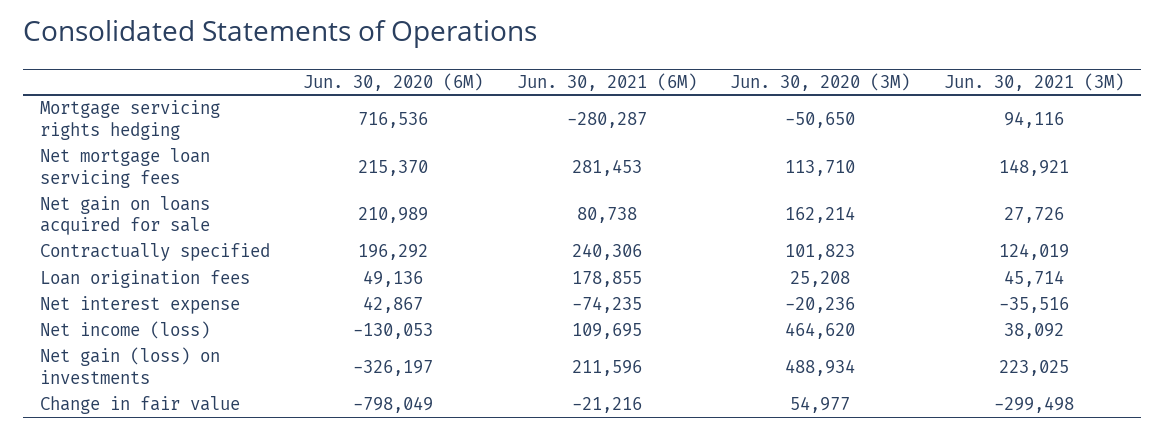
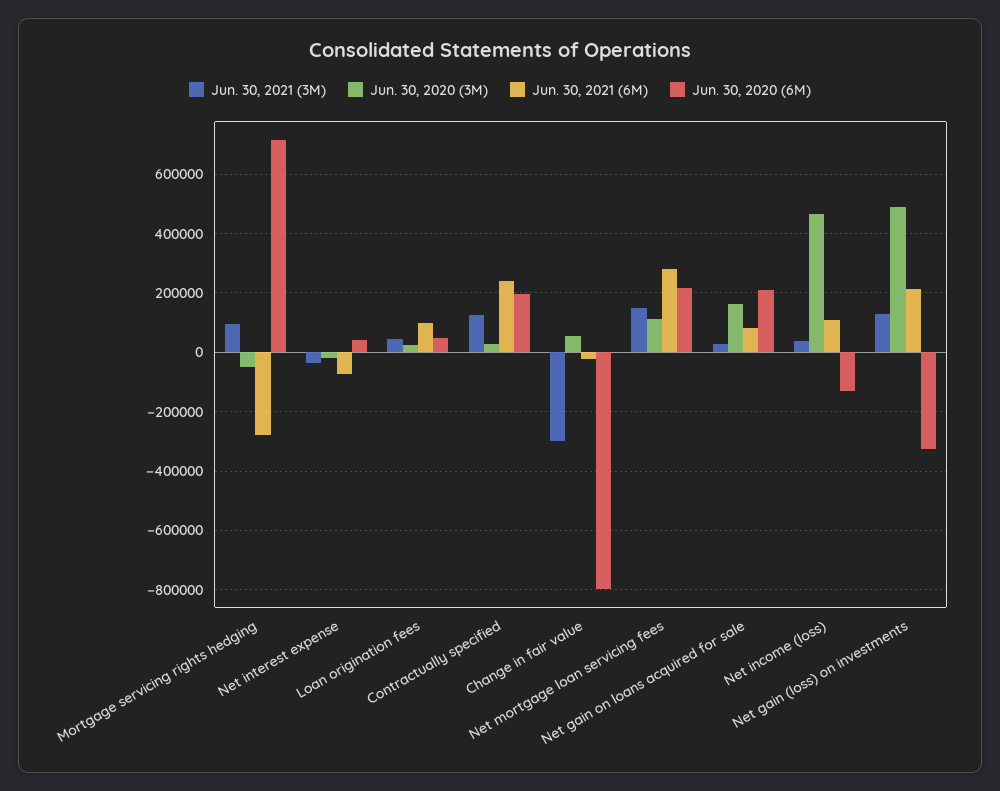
Jun. 30, 2020 (3M), Contractually specified: 101823 -> 25000
Jun. 30, 2021 (6M), Loan origination fees: 178855 -> 100000
Jun. 30, 2021 (3M), Net gain (loss) on investments: 223025 -> 125000

